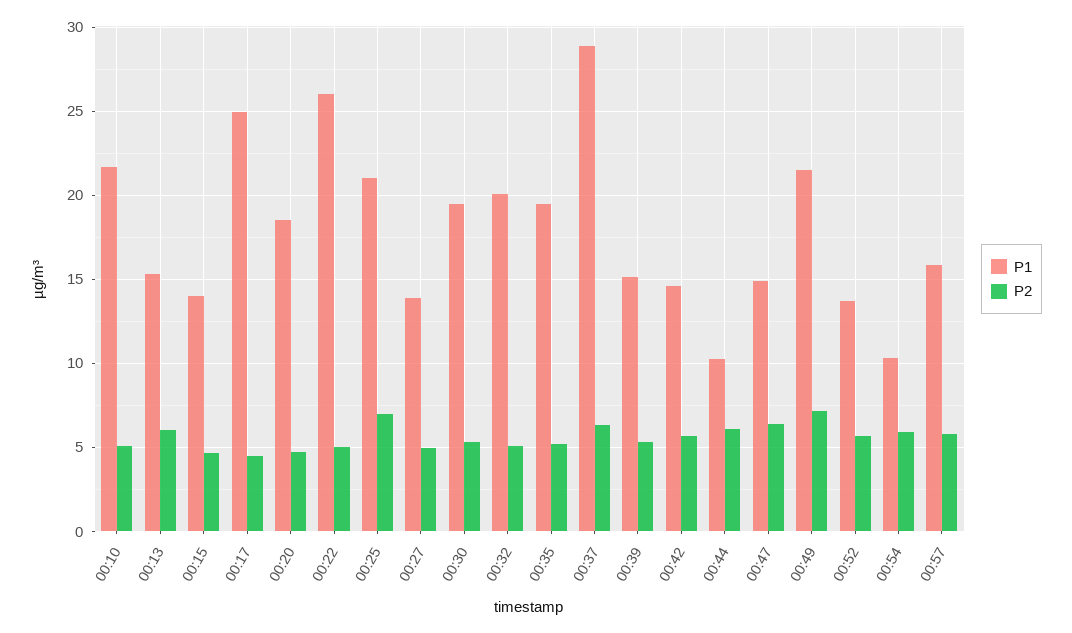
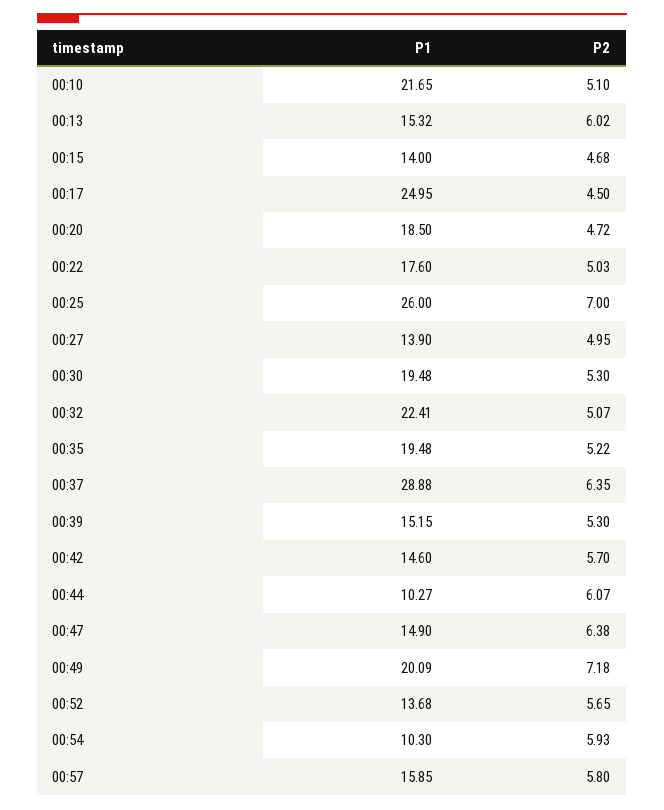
P1, 00:22: 26 -> 17.6
P1, 00:25: 21 -> 26
P1, 00:32: 20 -> 22.41
P1, 00:49: 21.5 -> 20.09

